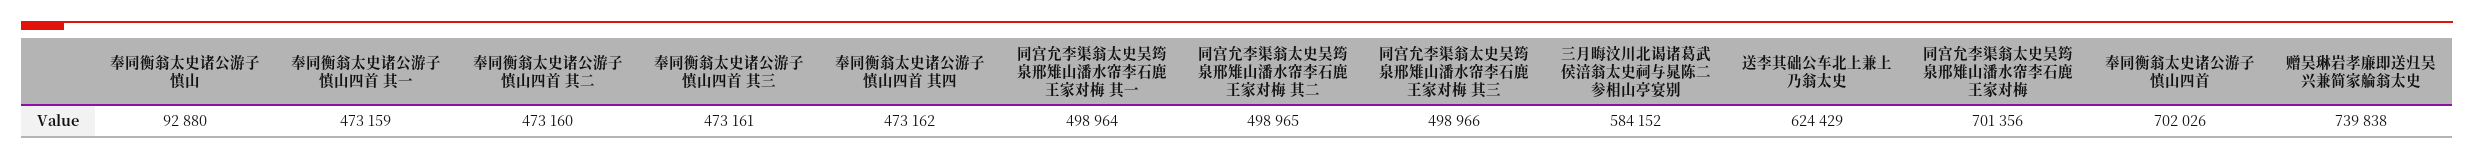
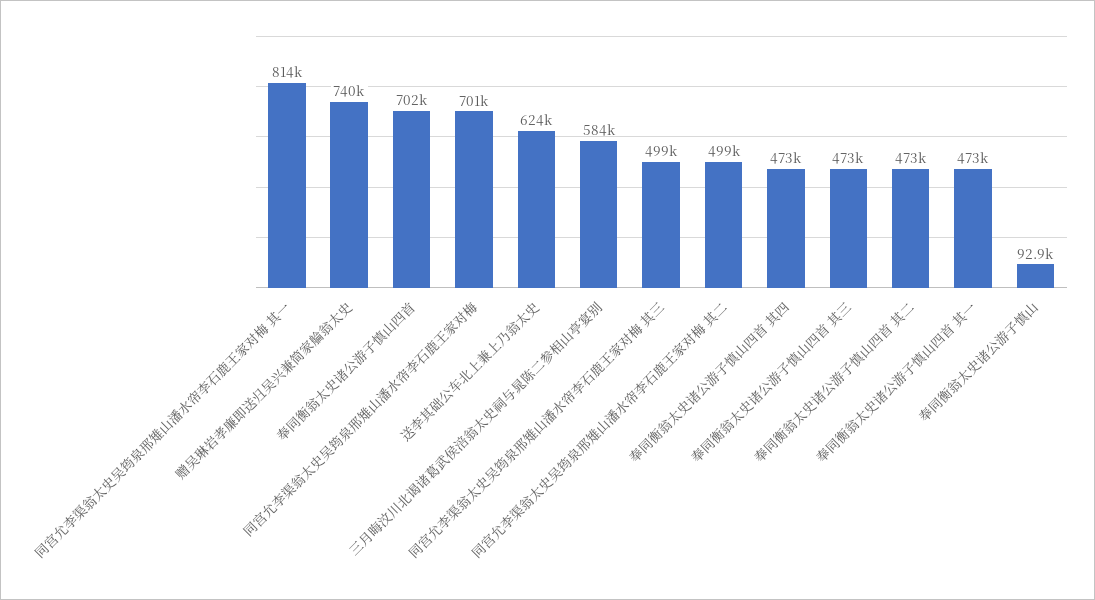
同宫允李渠翁太史吴筠泉邢雉山潘水帘李石鹿王家对梅 其一: 498964 -> 814000

